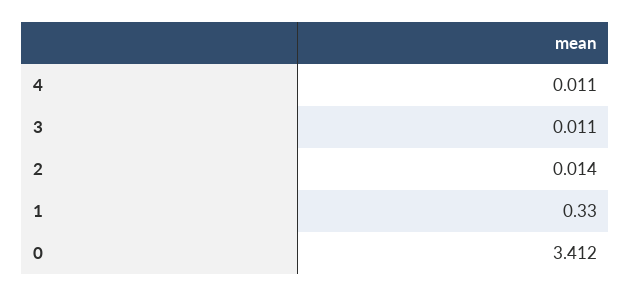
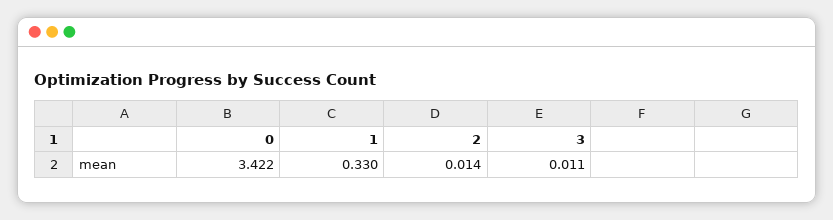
4: 0.011 -> none
0: 3.412 -> 3.422

